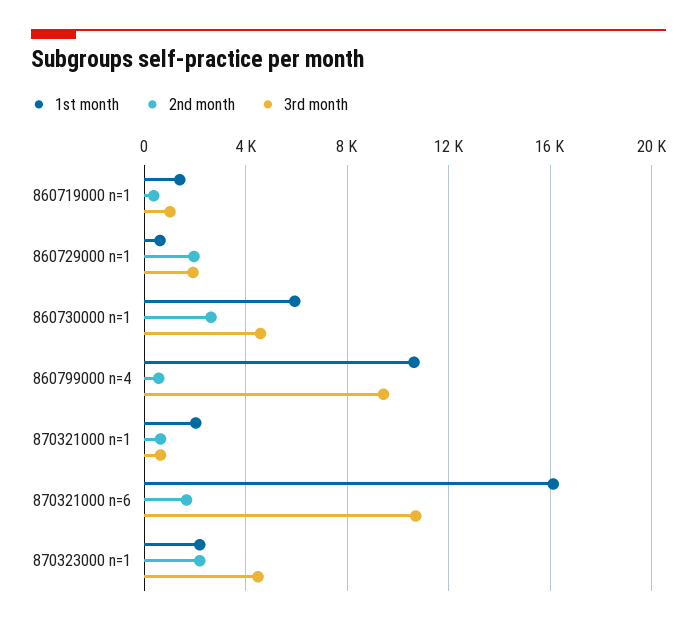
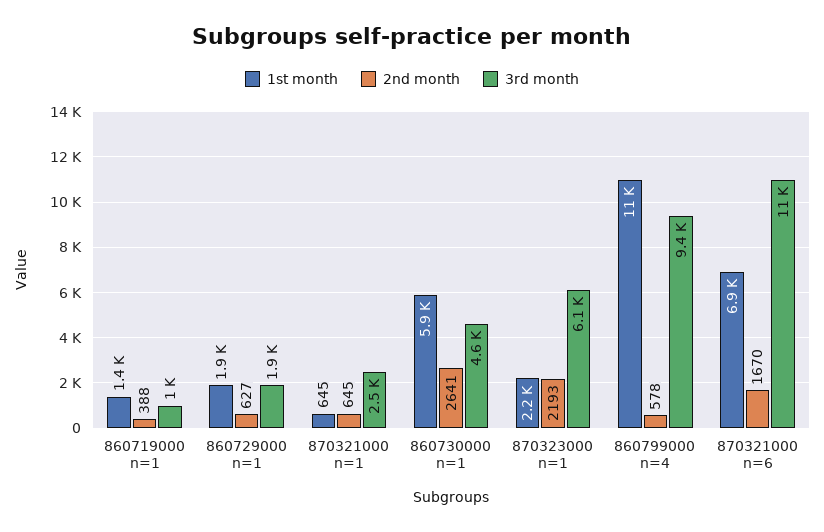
1st month, 860729000 n=1: 500 -> 1900
2nd month, 860729000 n=1: 2000 -> 627
1st month, 870321000 n=1: 2000 -> 645
3rd month, 870321000 n=1: 500 -> 2500
1st month, 870321000 n=6: 16000 -> 6900
3rd month, 870323000 n=1: 4500 -> 6100

